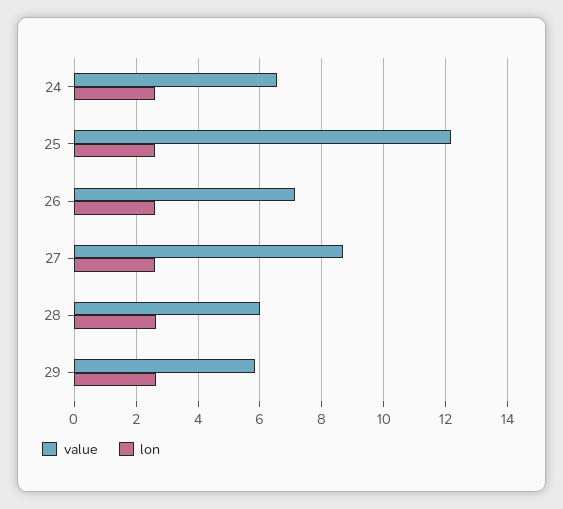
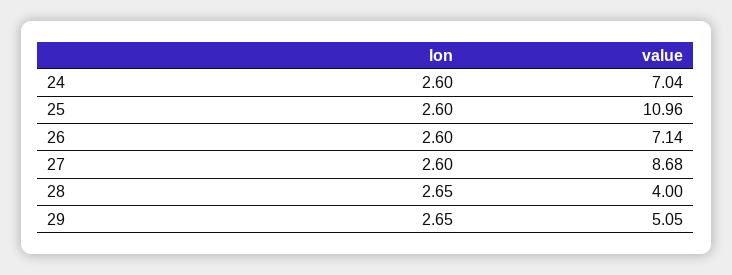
value, 24: 6.6 -> 7.04
value, 25: 12.2 -> 10.96
value, 28: 6 -> 4
value, 29: 5.8 -> 5.05

